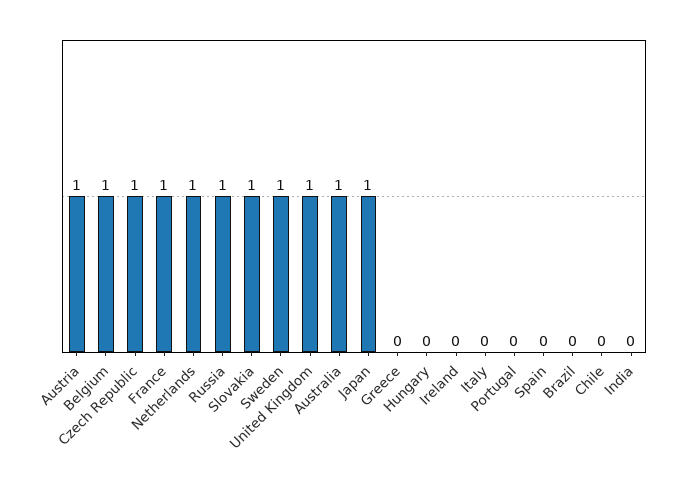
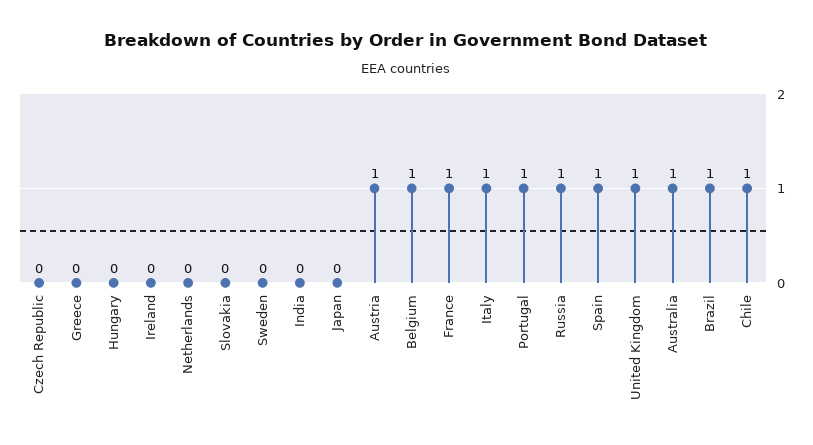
Czech Republic: 1 -> 0
Netherlands: 1 -> 0
Slovakia: 1 -> 0
Sweden: 1 -> 0
Japan: 1 -> 0
Italy: 0 -> 1
Portugal: 0 -> 1
Spain: 0 -> 1
Brazil: 0 -> 1
Chile: 0 -> 1

